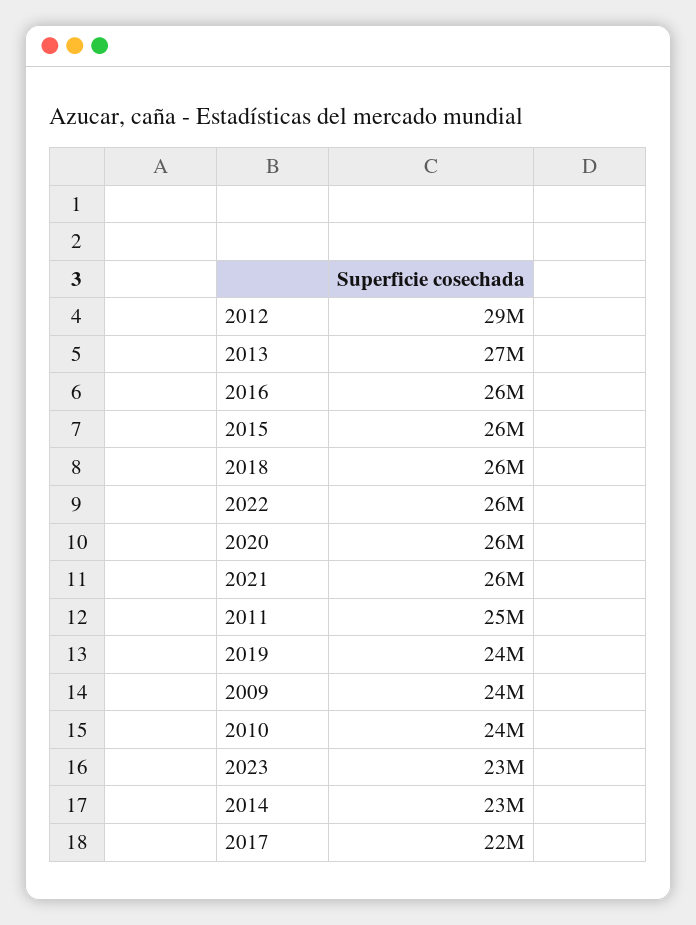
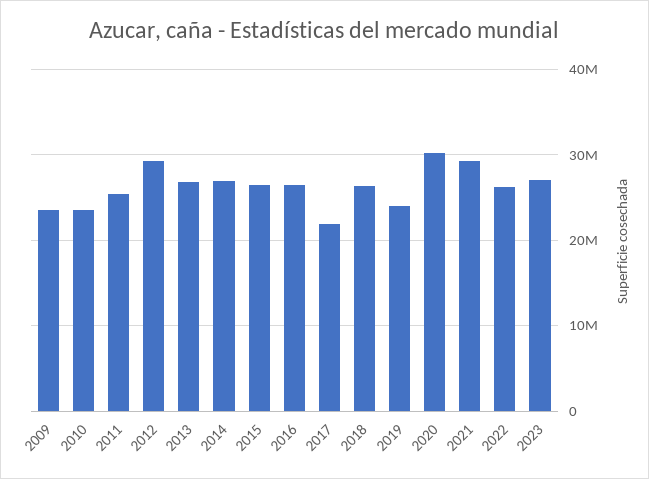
2020: 26000000 -> 30000000
2021: 26000000 -> 29000000
2023: 23000000 -> 27000000
2014: 23000000 -> 27000000

